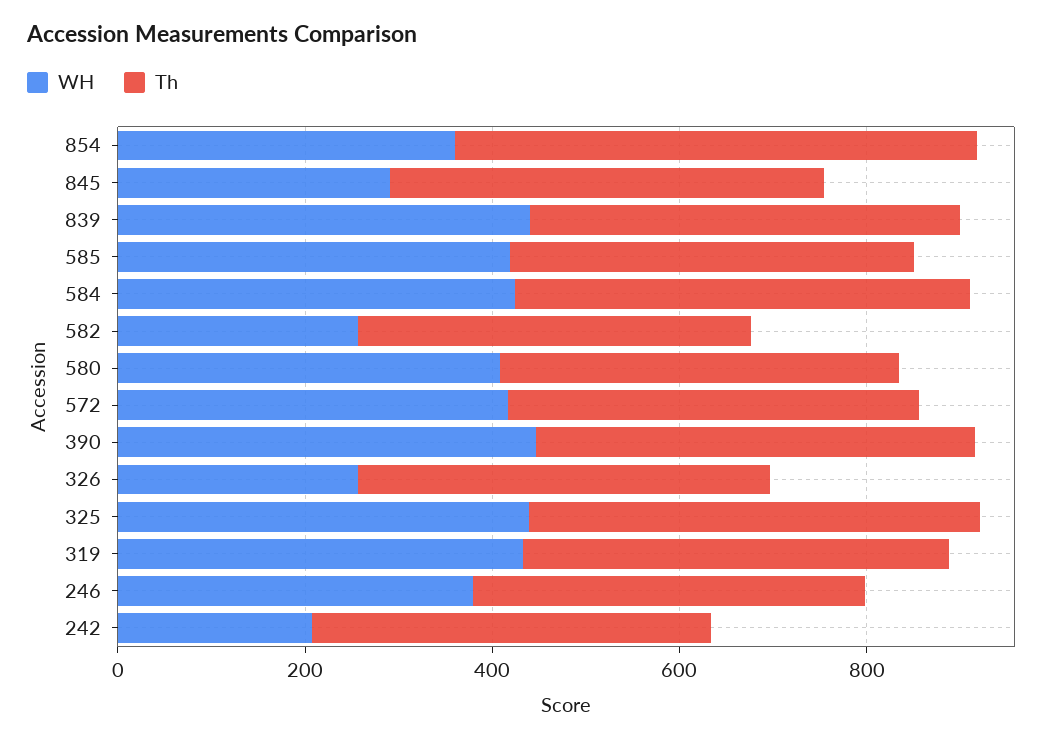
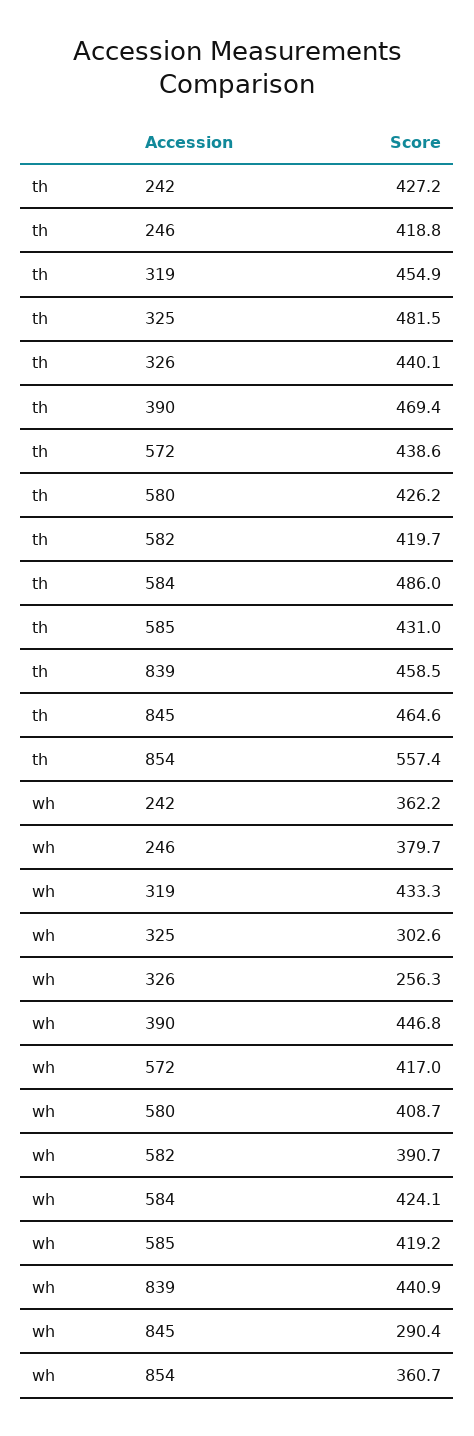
WH, 582: 250 -> 390.7
WH, 325: 450 -> 302.6
WH, 242: 200 -> 362.2

